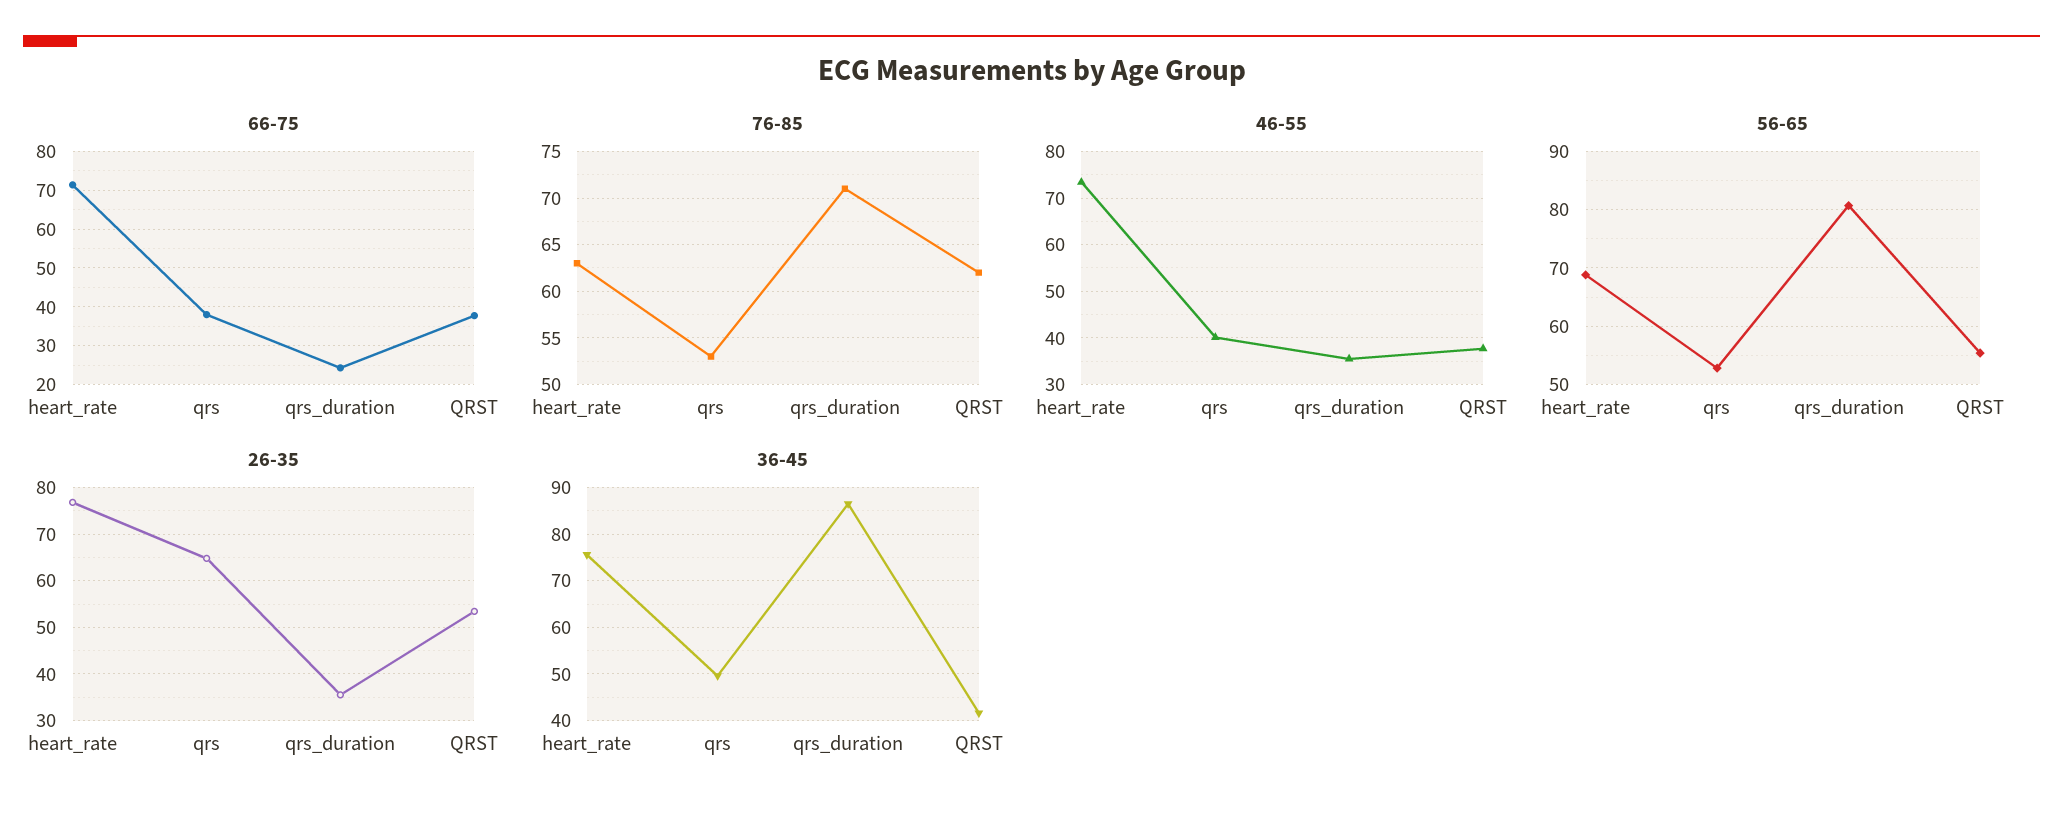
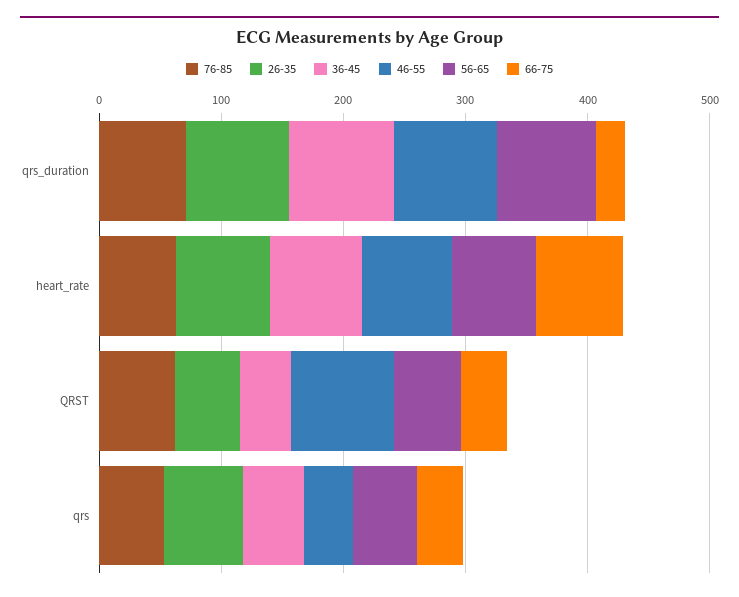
46-55, qrs_duration: 36 -> 80
46-55, QRST: 38 -> 80
26-35, qrs_duration: 36 -> 80

